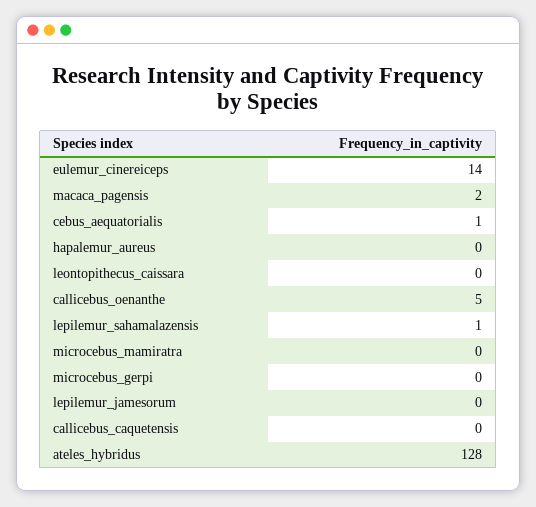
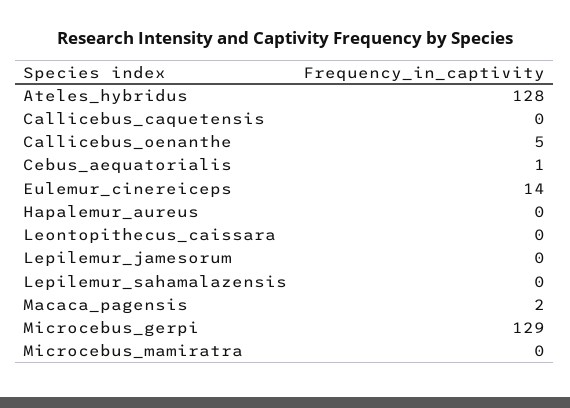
lepilemur_sahamalazensis: 1 -> 0
microcebus_gerpi: 0 -> 129

